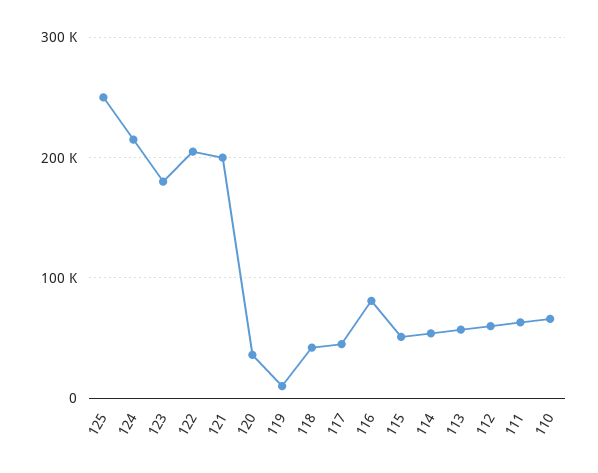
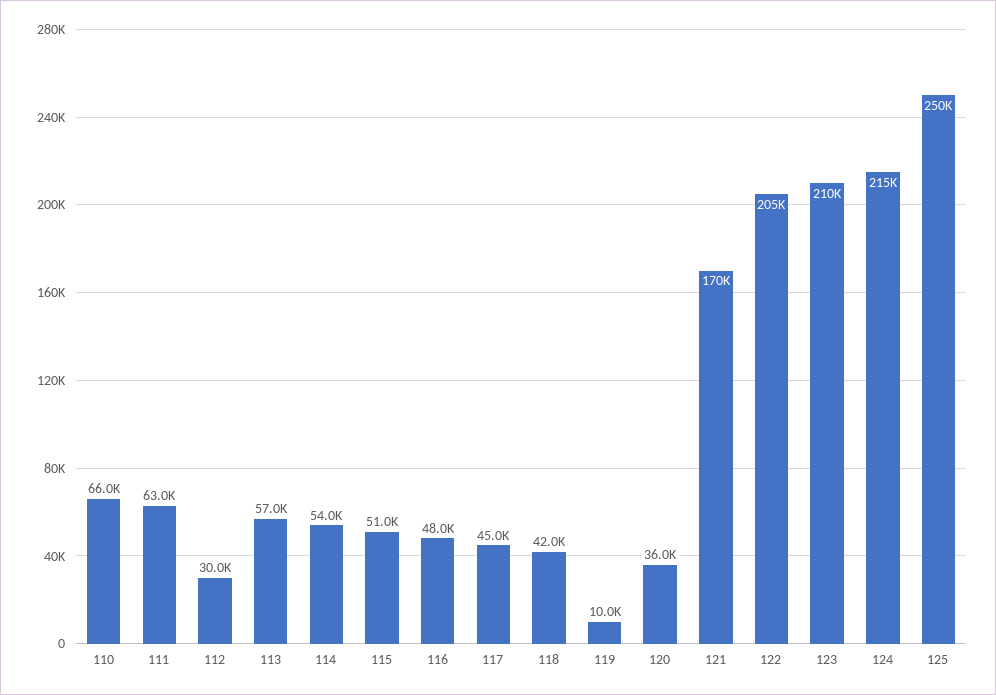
123: 180000 -> 210000
121: 200000 -> 170000
116: 80000 -> 48000
112: 60000 -> 30000

